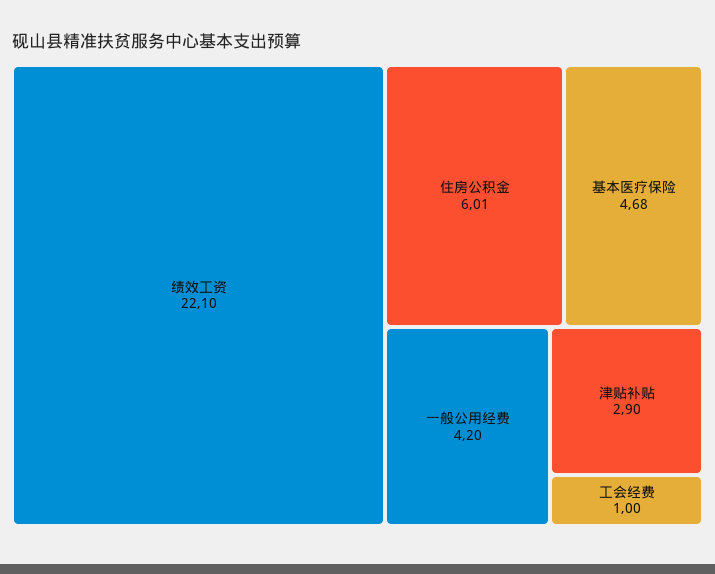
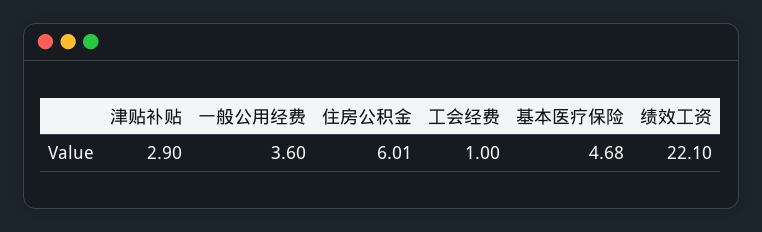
一般公用经费: 4.2 -> 3.6

